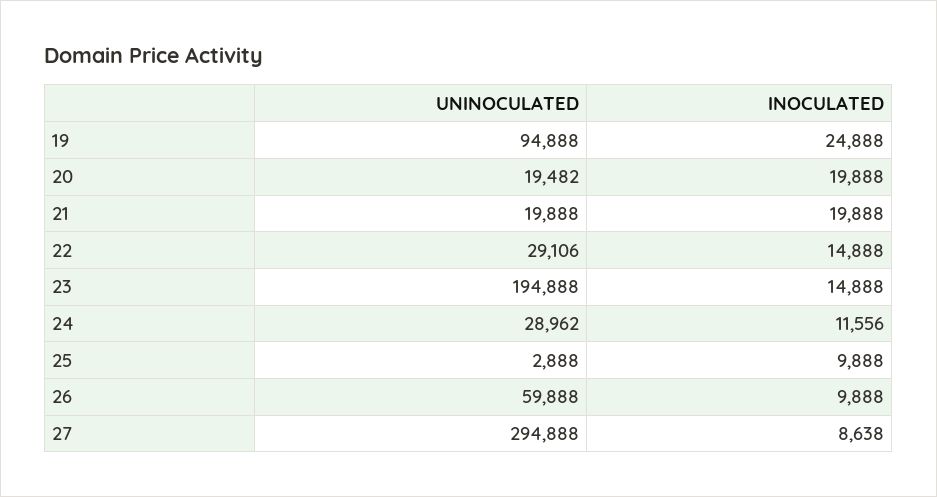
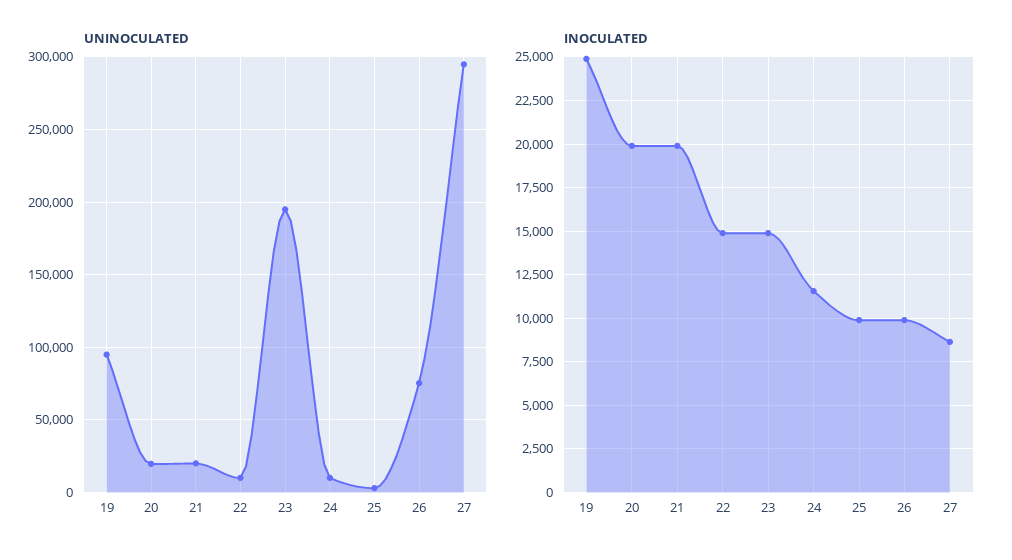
UNINOCULATED, 22: 29106 -> 10000
UNINOCULATED, 24: 28962 -> 10000
UNINOCULATED, 26: 59888 -> 75000

